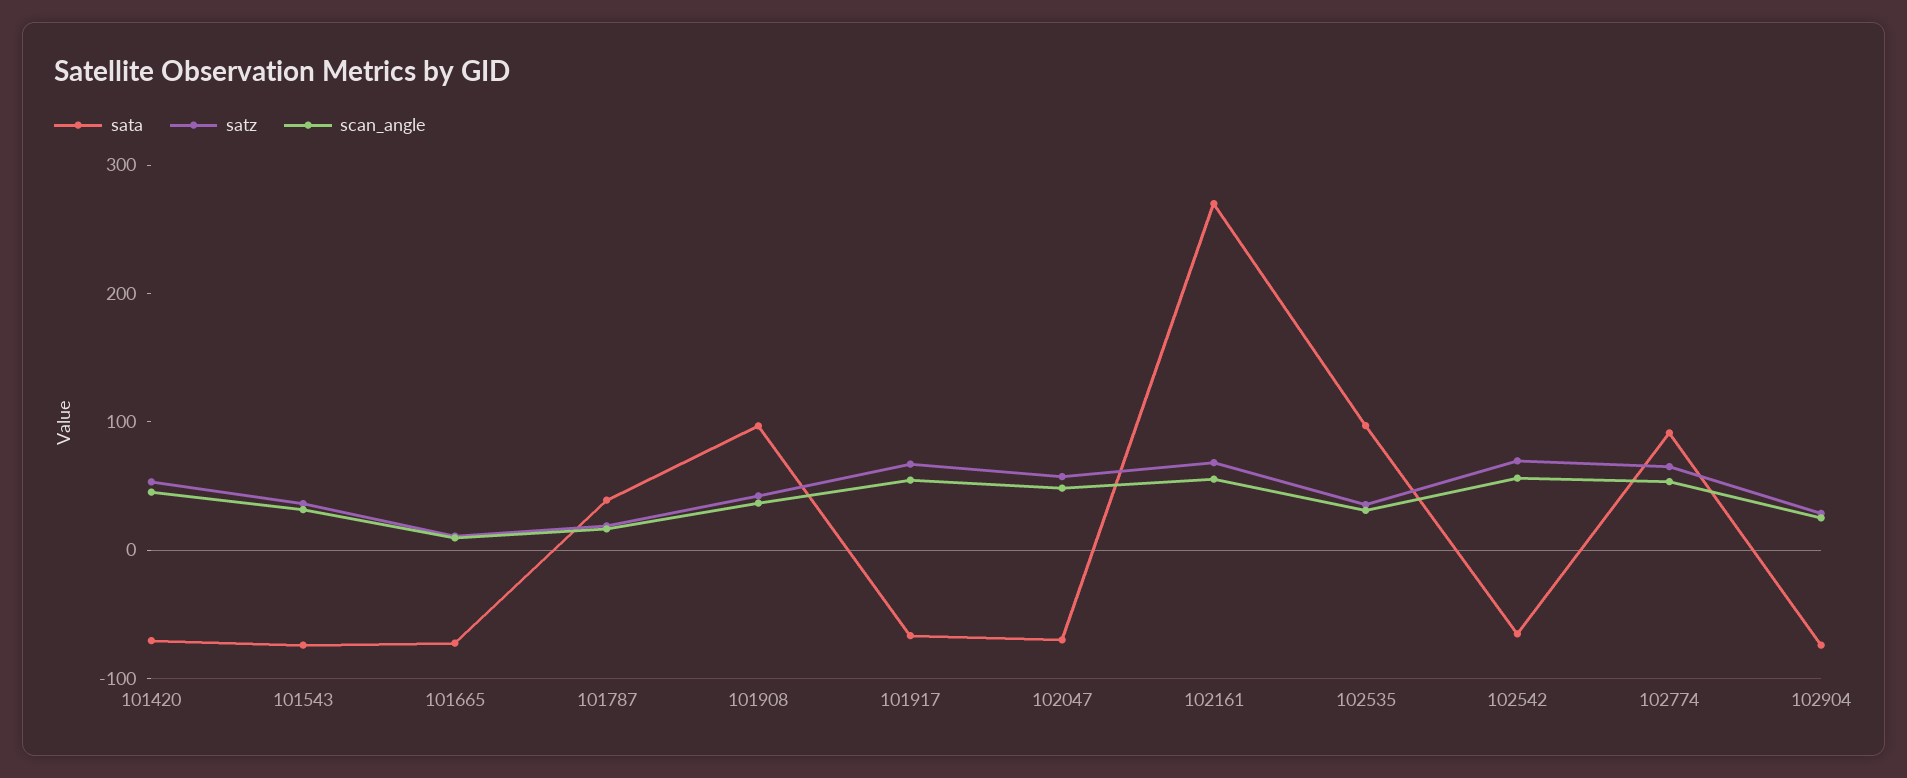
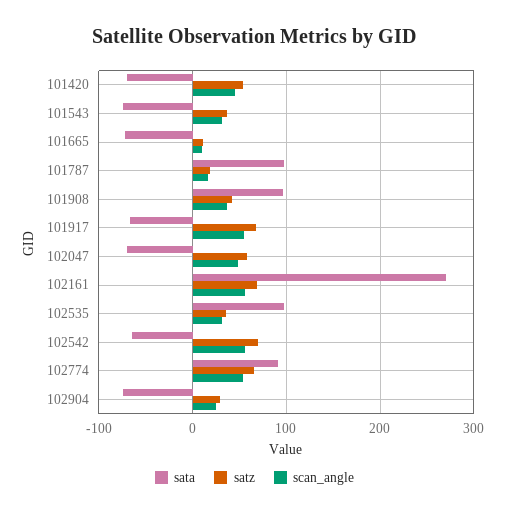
sata, 101787: 40 -> 100

